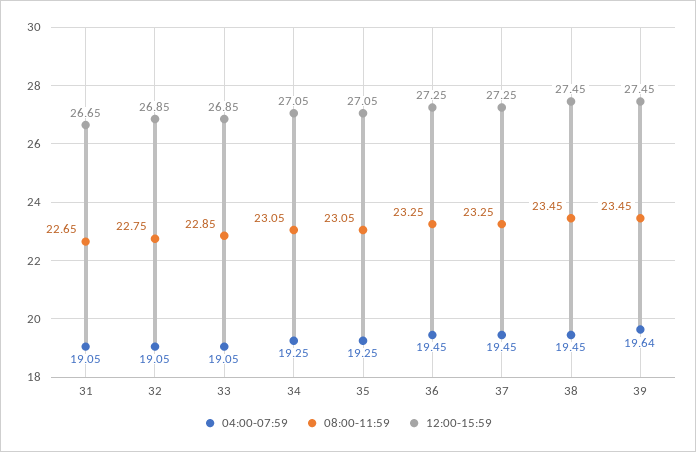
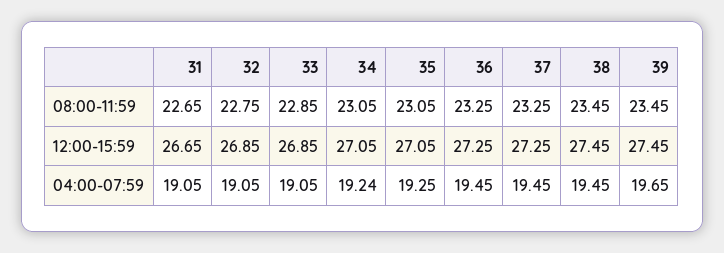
04:00-07:59, 34: 19.25 -> 19.24
04:00-07:59, 39: 19.64 -> 19.65

